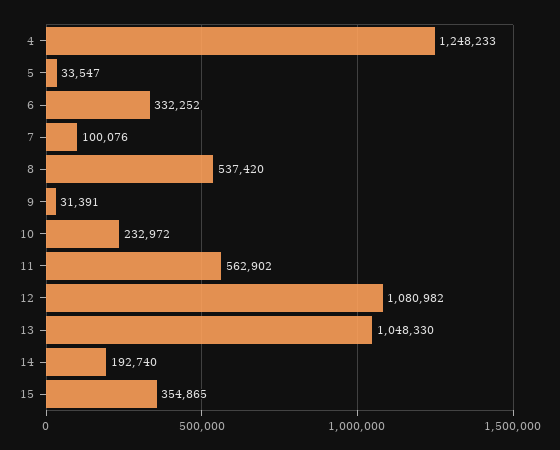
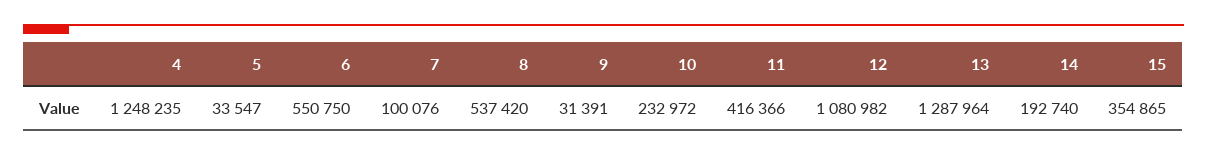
4: 1248233 -> 1248235
6: 332252 -> 550750
11: 562902 -> 416366
13: 1048330 -> 1287964

